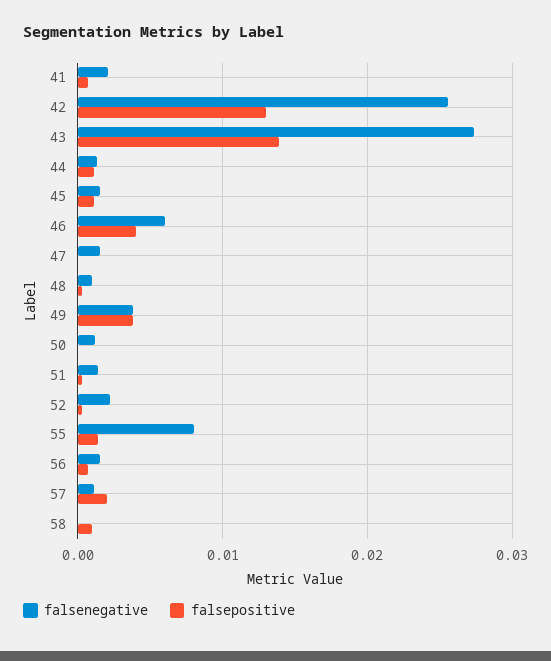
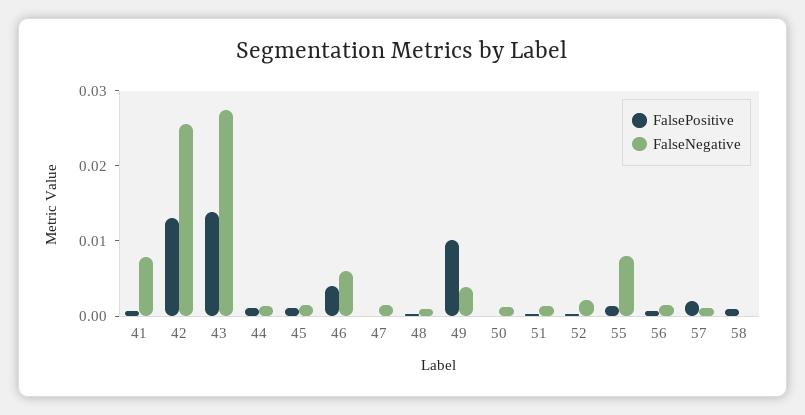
falsenegative, 41: 0.002 -> 0.008
falsepositive, 49: 0.004 -> 0.01

